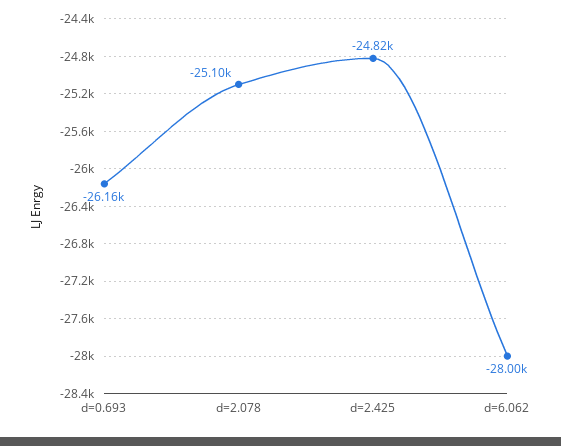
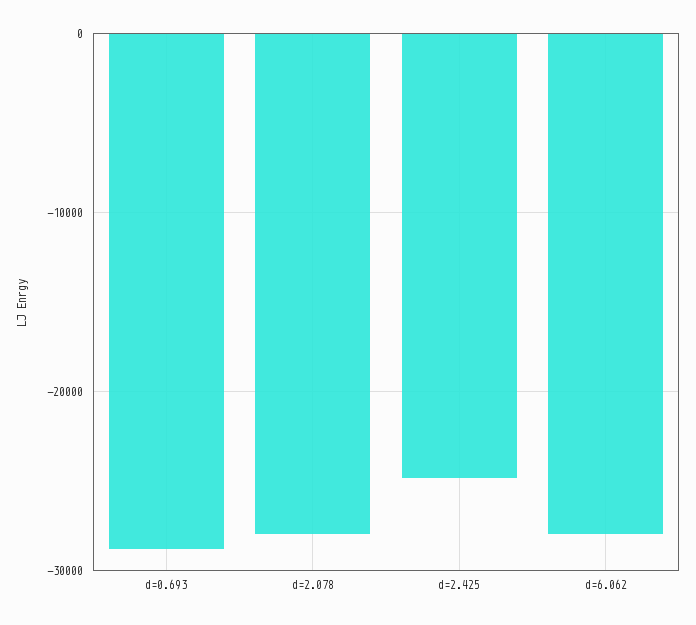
d=0.693: -26160 -> -29000
d=2.078: -25100 -> -28000

